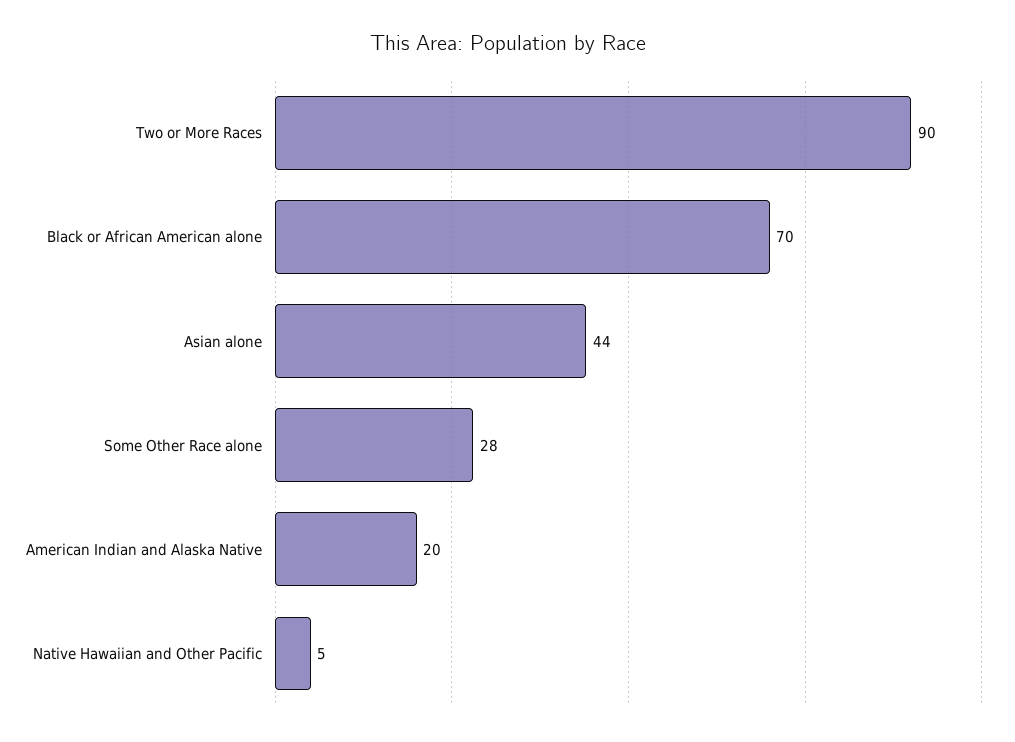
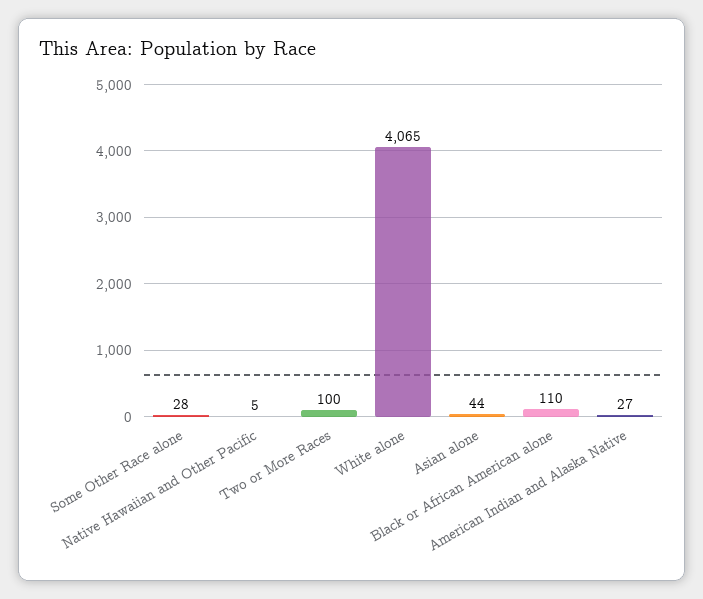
Two or More Races: 90 -> 100
Black or African American alone: 70 -> 110
American Indian and Alaska Native: 20 -> 27
White alone: none -> 4065

